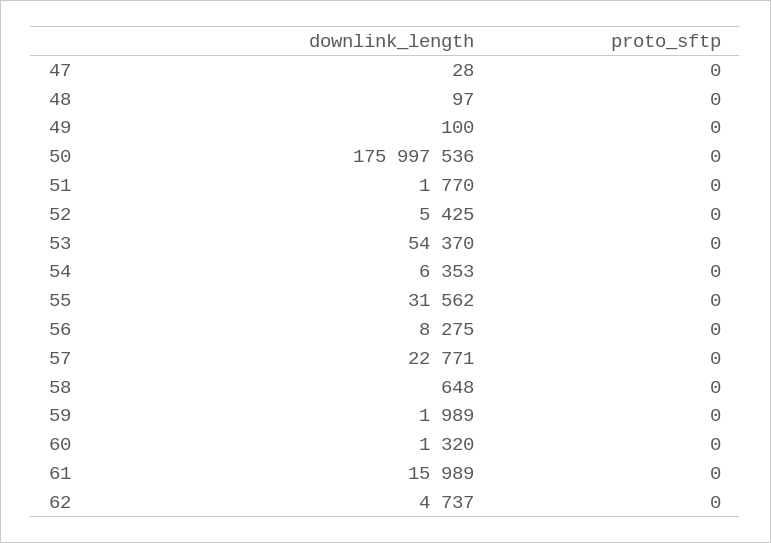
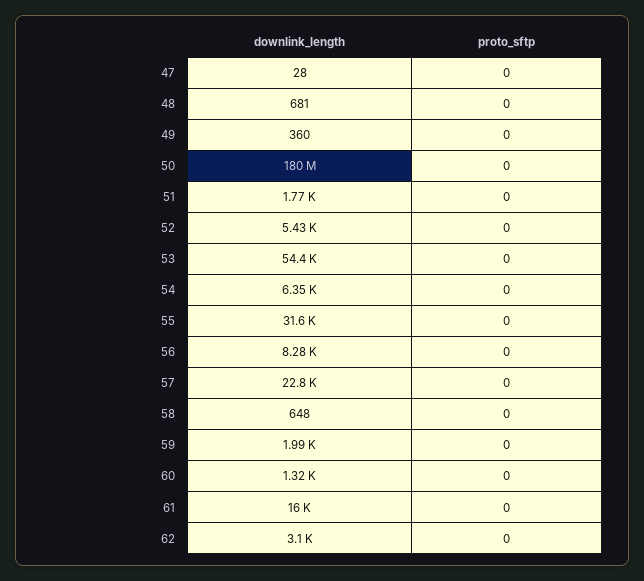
downlink_length, 48: 97 -> 681
downlink_length, 49: 100 -> 360
downlink_length, 50: 175997536 -> 180000000
downlink_length, 62: 4737 -> 3100

